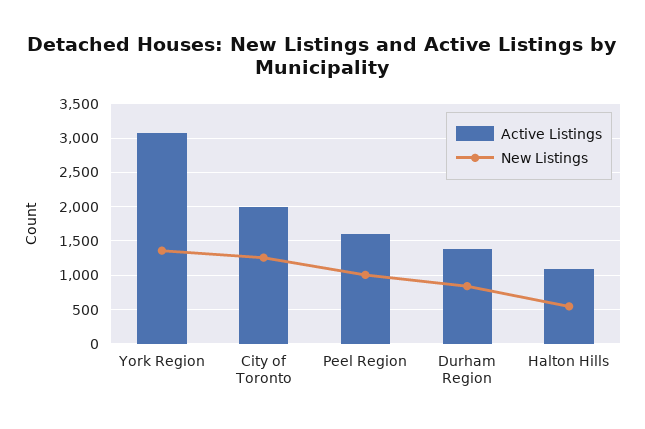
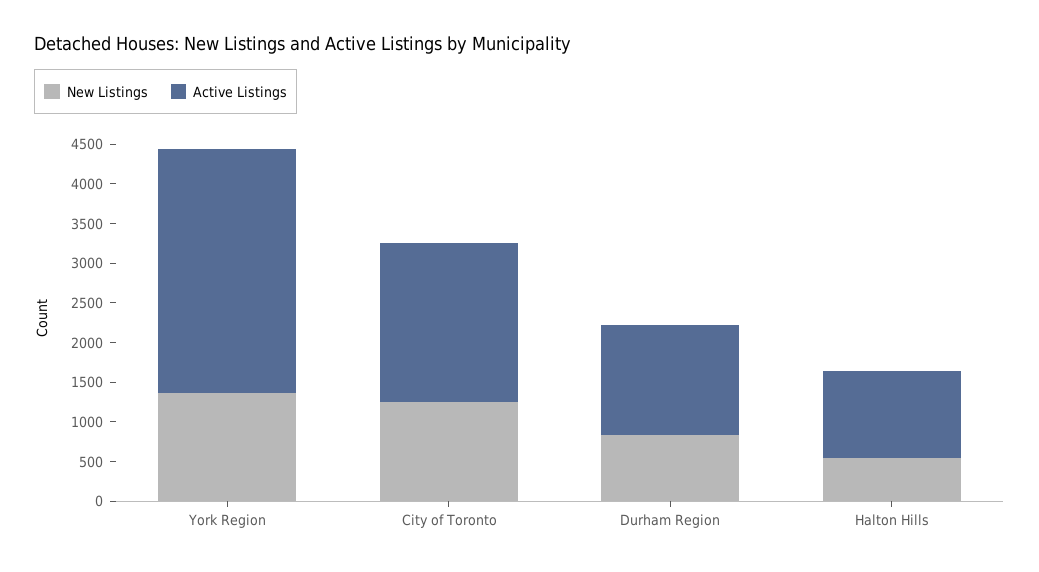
Active Listings, Peel Region: 1600 -> none
New Listings, Peel Region: 1000 -> none

